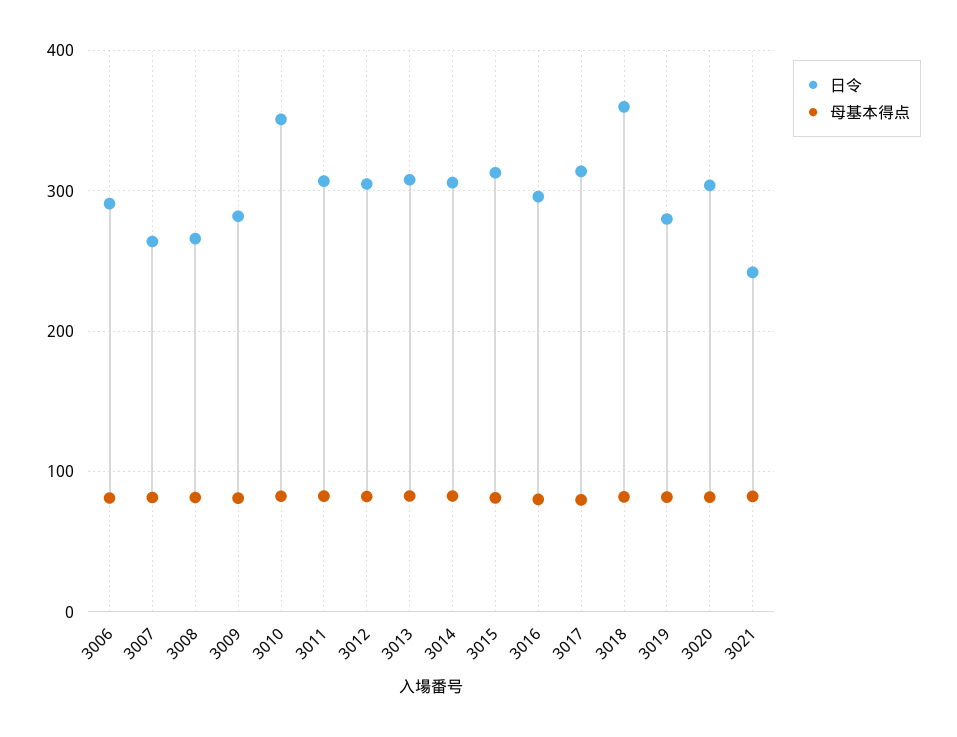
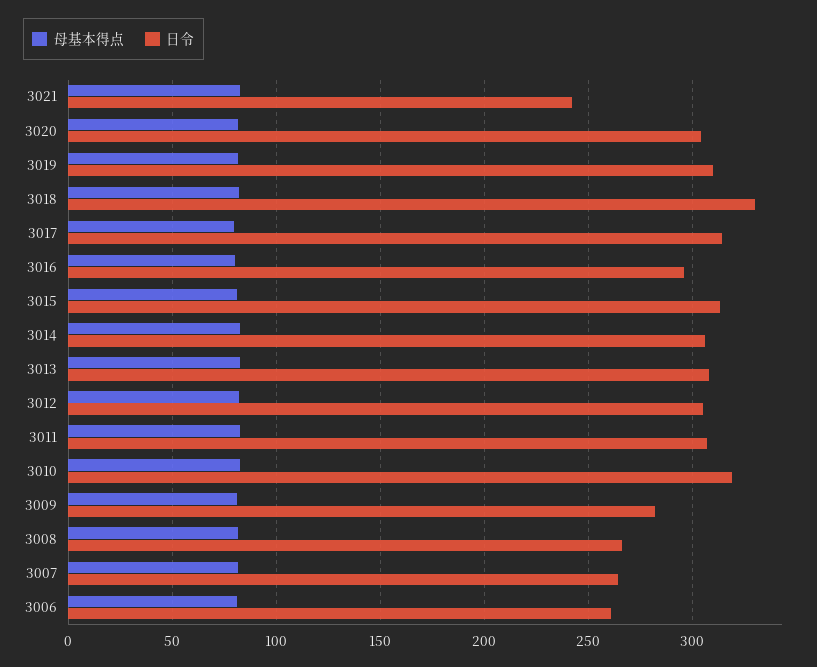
日令, 3006: 290 -> 260
日令, 3010: 350 -> 320
日令, 3018: 360 -> 330
日令, 3019: 280 -> 310

